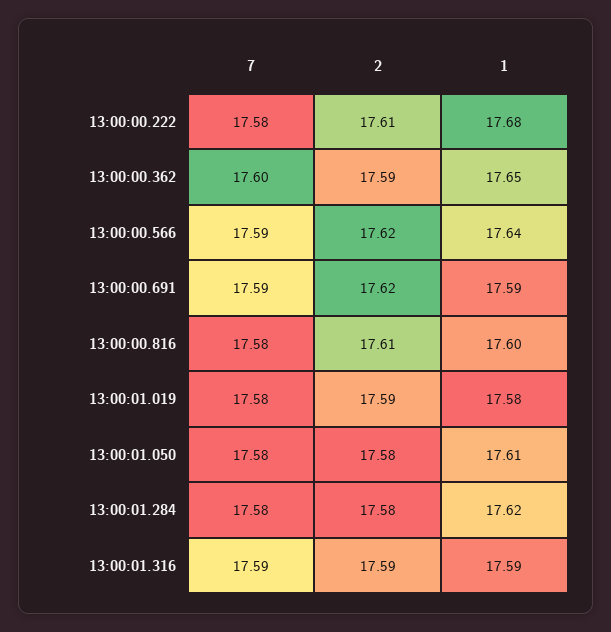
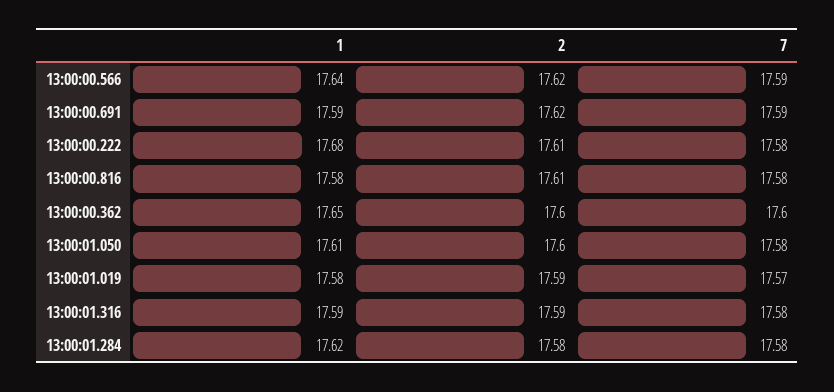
2, 13:00:00.362: 17.59 -> 17.6
1, 13:00:00.816: 17.6 -> 17.58
7, 13:00:01.019: 17.58 -> 17.57
2, 13:00:01.050: 17.58 -> 17.6
7, 13:00:01.316: 17.59 -> 17.58

